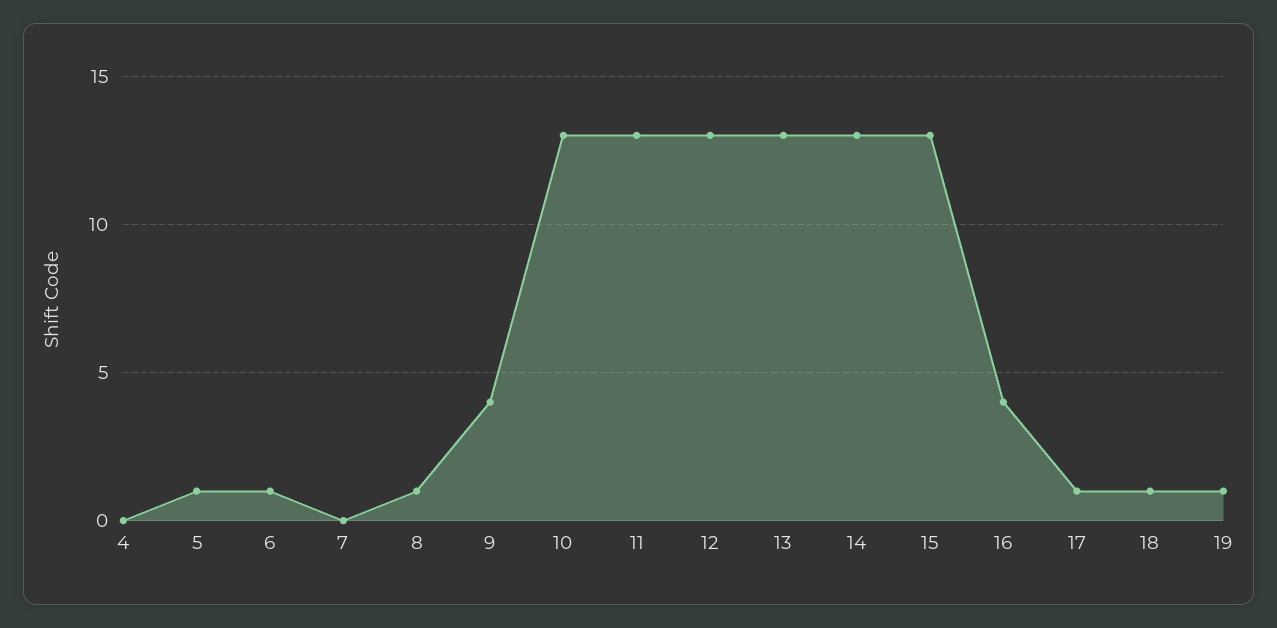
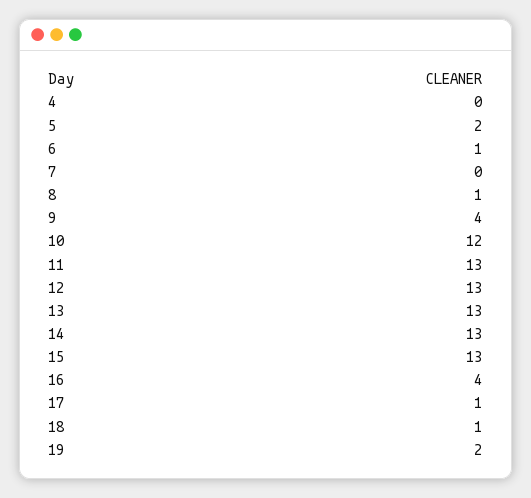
5: 1 -> 2
10: 13 -> 12
19: 1 -> 2

